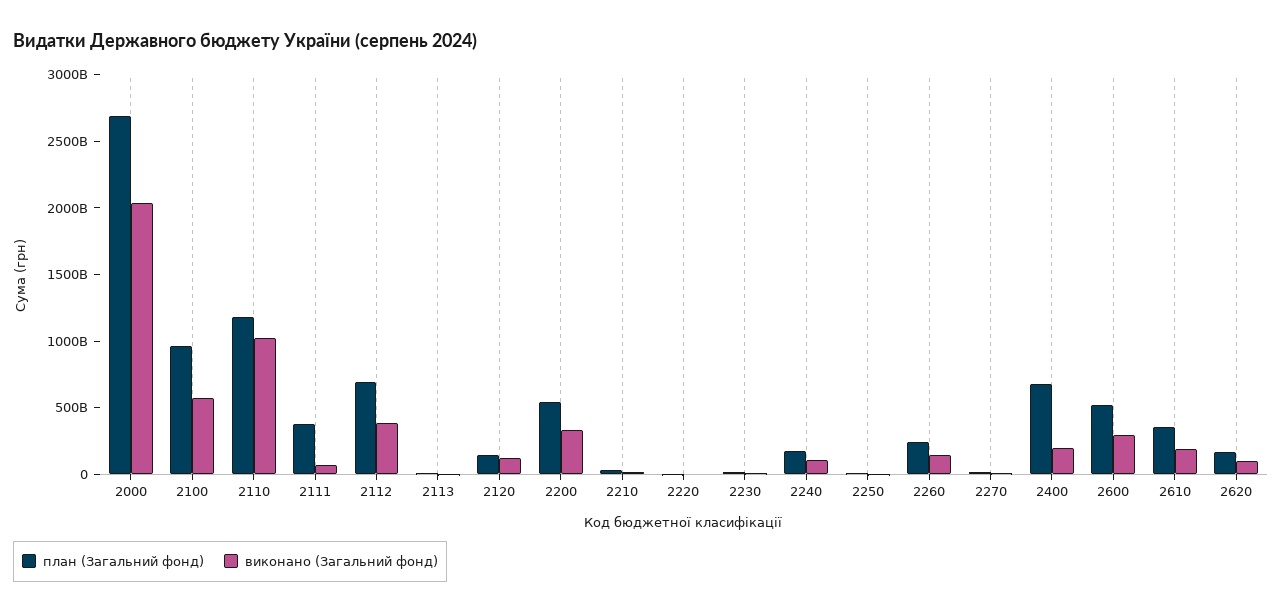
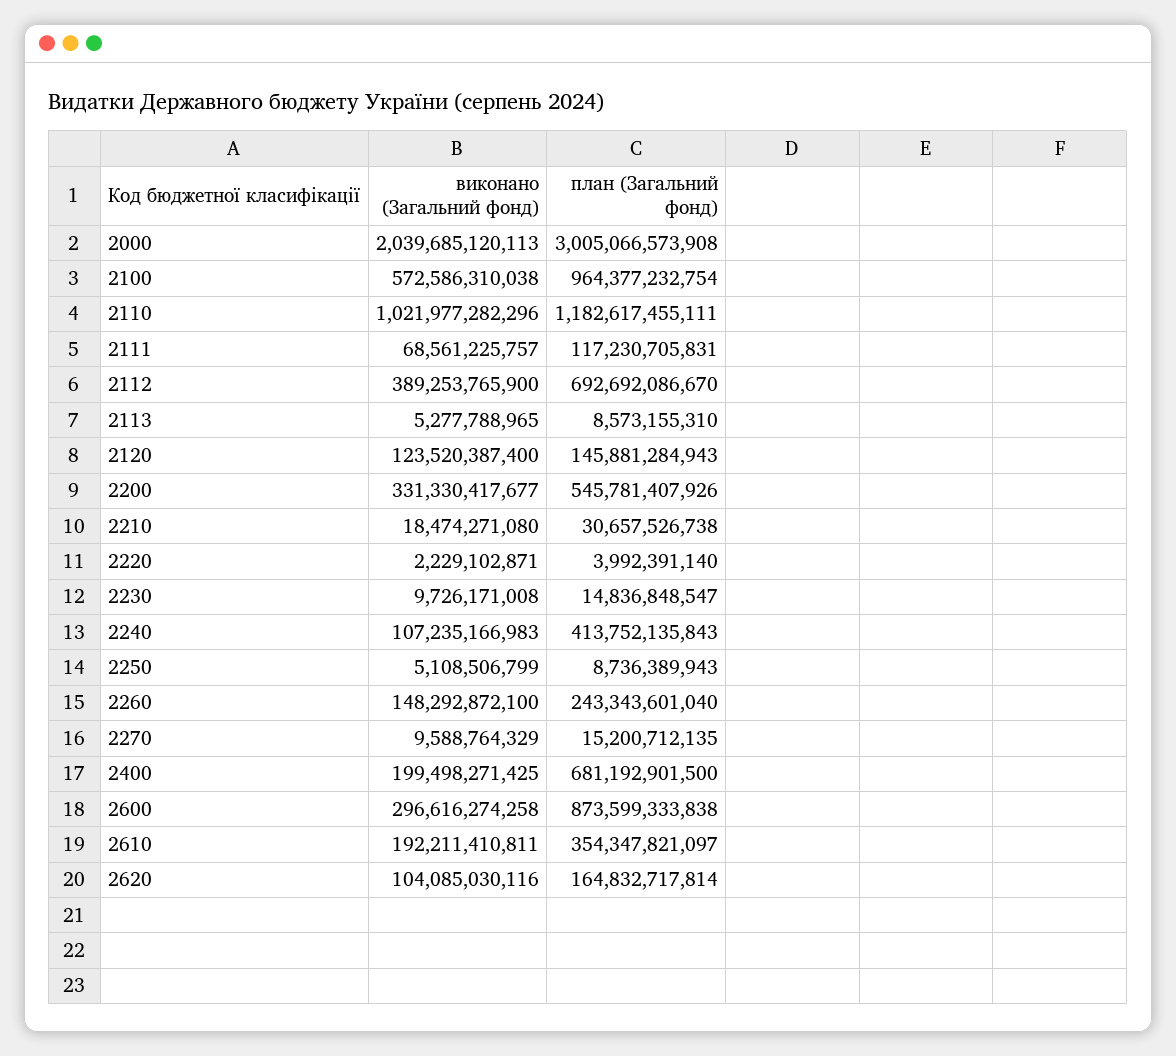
план (Загальний фонд), 2000: 2700000000000 -> 3005066573908
план (Загальний фонд), 2111: 400000000000 -> 117230705831
план (Загальний фонд), 2240: 200000000000 -> 413752135843
план (Загальний фонд), 2600: 500000000000 -> 873599333838

